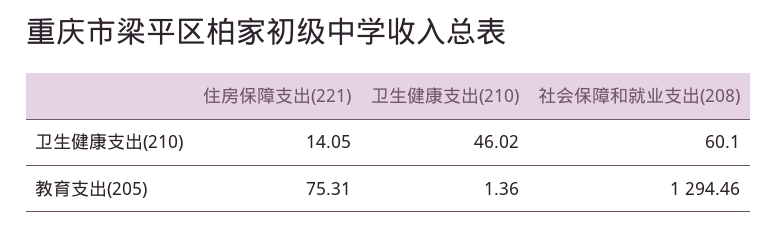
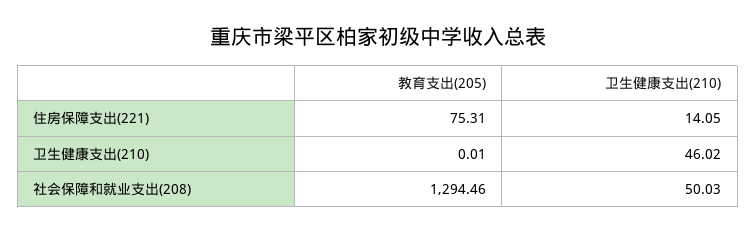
社会保障和就业支出(208), 卫生健康支出(210): 60.1 -> 50.03
卫生健康支出(210), 教育支出(205): 1.36 -> 0.01

